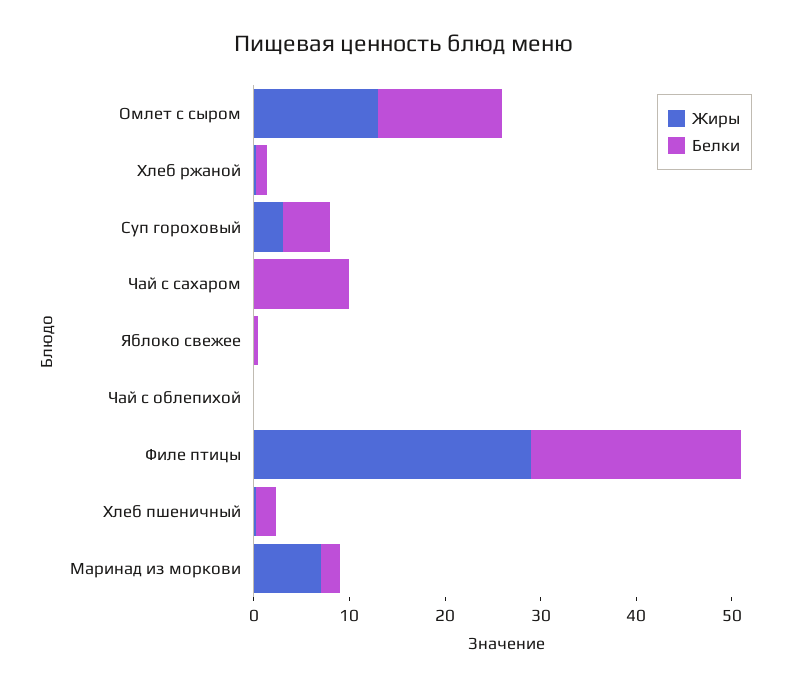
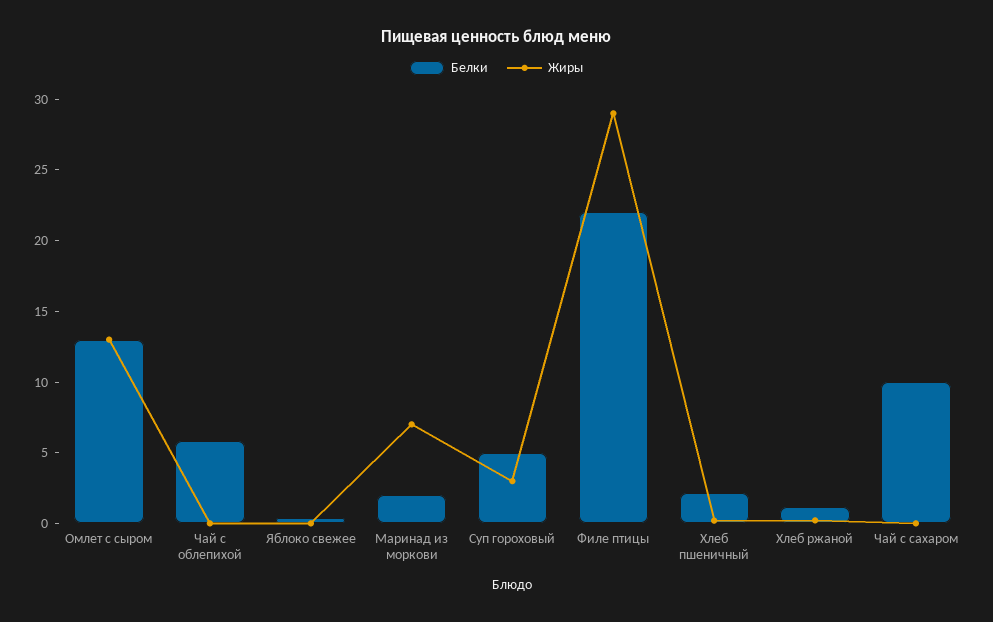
Белки, Чай с облепихой: 0 -> 6

